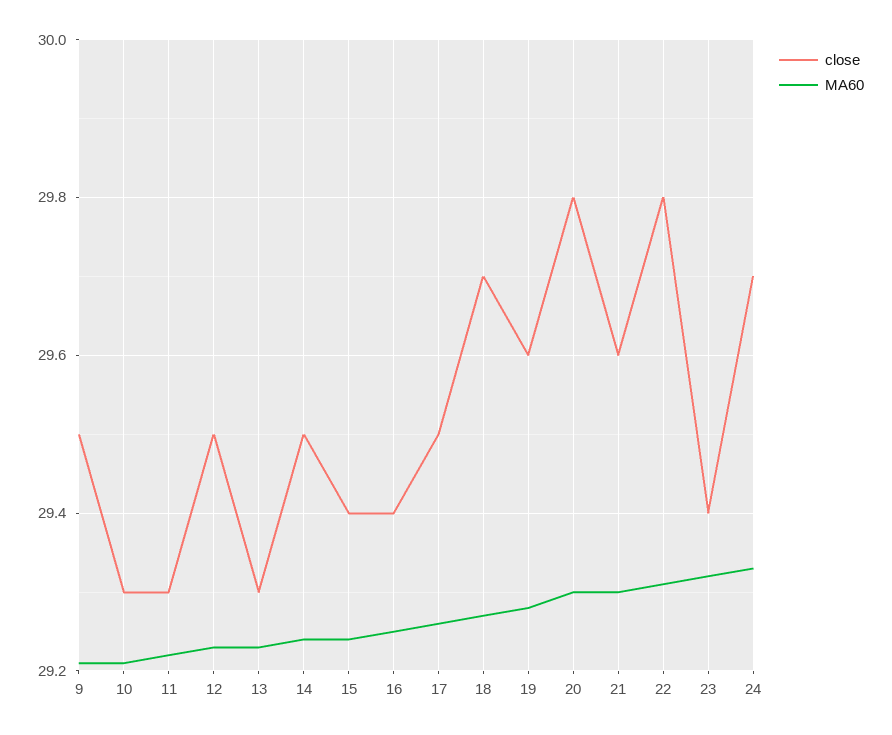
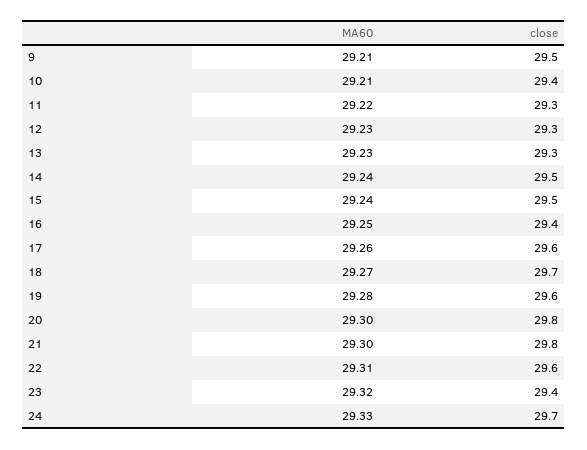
close, 10: 29.3 -> 29.4
close, 12: 29.5 -> 29.3
close, 15: 29.4 -> 29.5
close, 17: 29.5 -> 29.6
close, 21: 29.6 -> 29.8
close, 22: 29.8 -> 29.6

